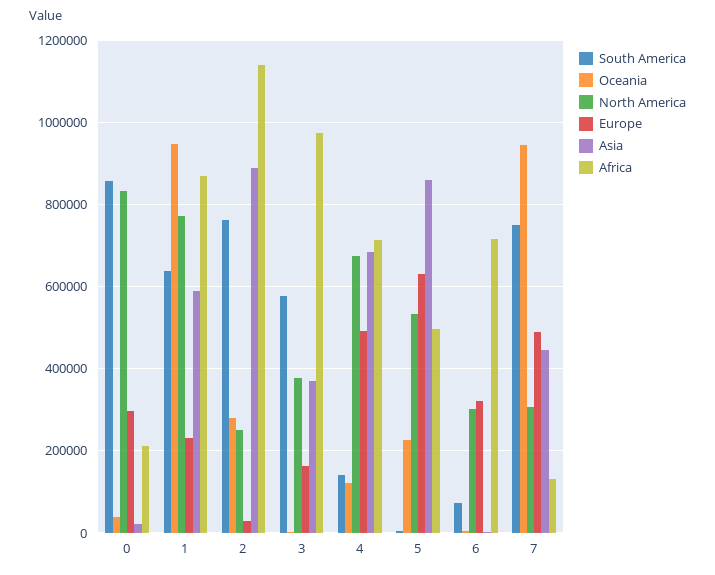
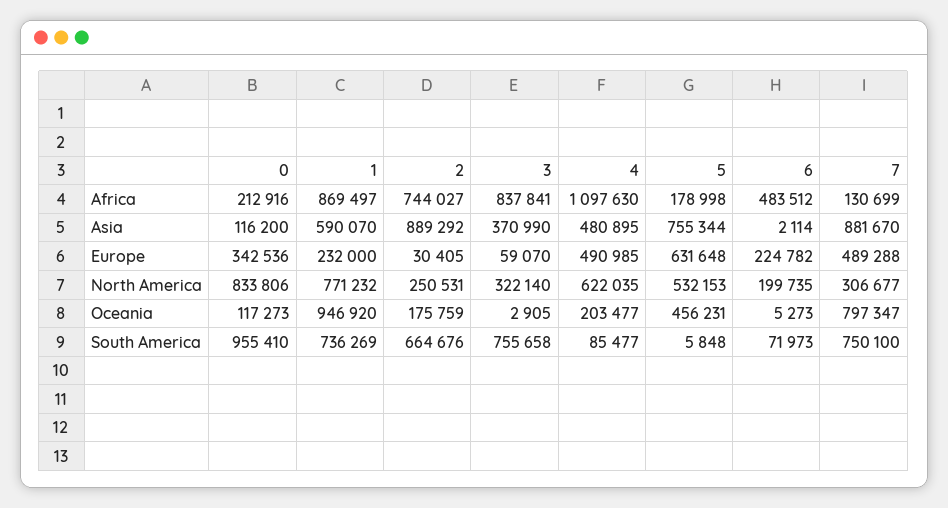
South America, 0: 860000 -> 955410
Oceania, 0: 40000 -> 117273
Europe, 0: 300000 -> 342536
Asia, 0: 20000 -> 116200
South America, 1: 640000 -> 736269
South America, 2: 760000 -> 664676
Oceania, 2: 280000 -> 175759
Africa, 2: 1140000 -> 744027
South America, 3: 580000 -> 755658
North America, 3: 380000 -> 322140
Europe, 3: 160000 -> 59070
Africa, 3: 980000 -> 837841
South America, 4: 140000 -> 85477
Oceania, 4: 120000 -> 203477
North America, 4: 680000 -> 622035
Asia, 4: 680000 -> 480895
Africa, 4: 720000 -> 1097630
Oceania, 5: 220000 -> 456231
Asia, 5: 860000 -> 755344
Africa, 5: 500000 -> 178998
North America, 6: 300000 -> 199735
Europe, 6: 320000 -> 224782
Africa, 6: 720000 -> 483512
Oceania, 7: 940000 -> 797347
Asia, 7: 440000 -> 881670

